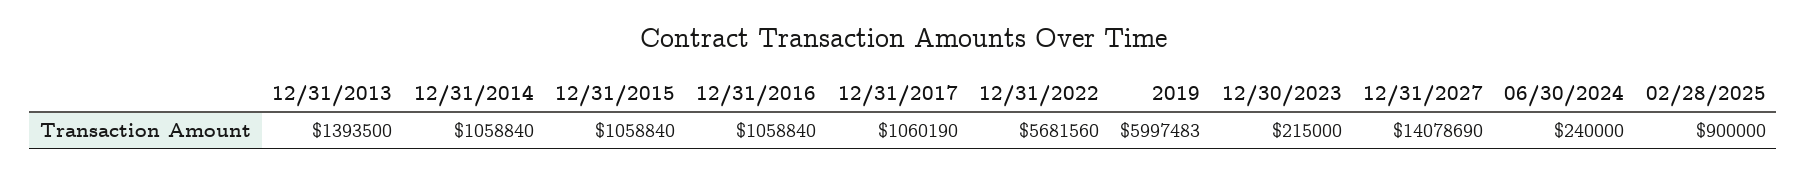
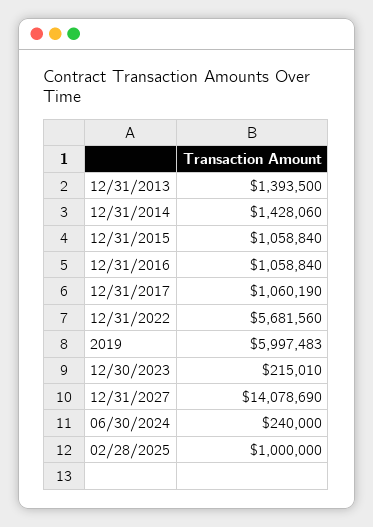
12/31/2014: 1058840 -> 1428060
12/30/2023: 215000 -> 215010
02/28/2025: 900000 -> 1000000

